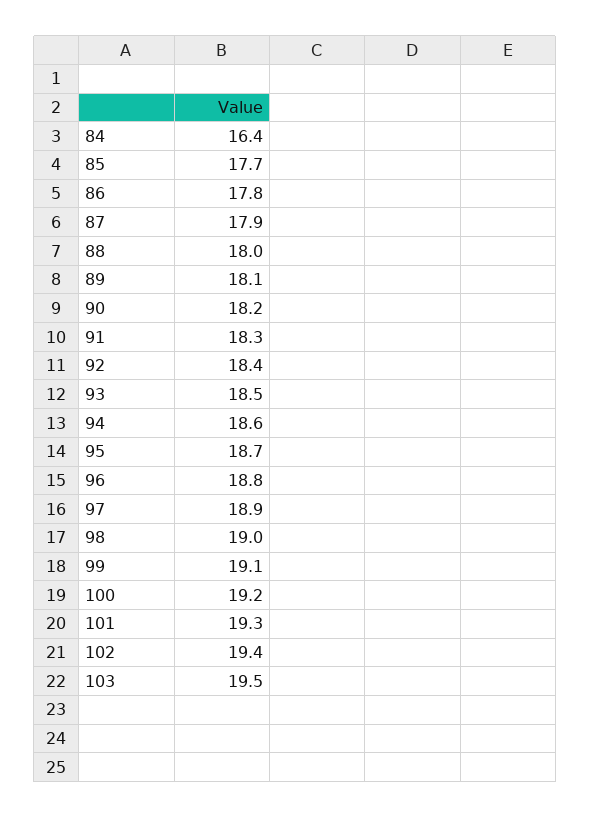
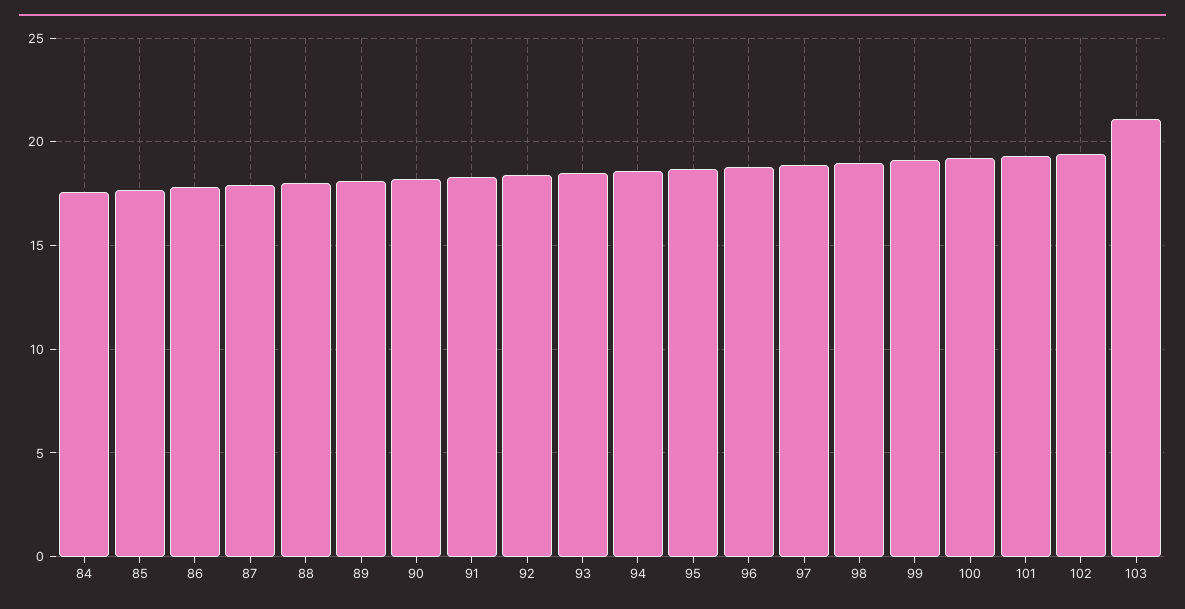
84: 16.4 -> 17.5
103: 19.5 -> 21

